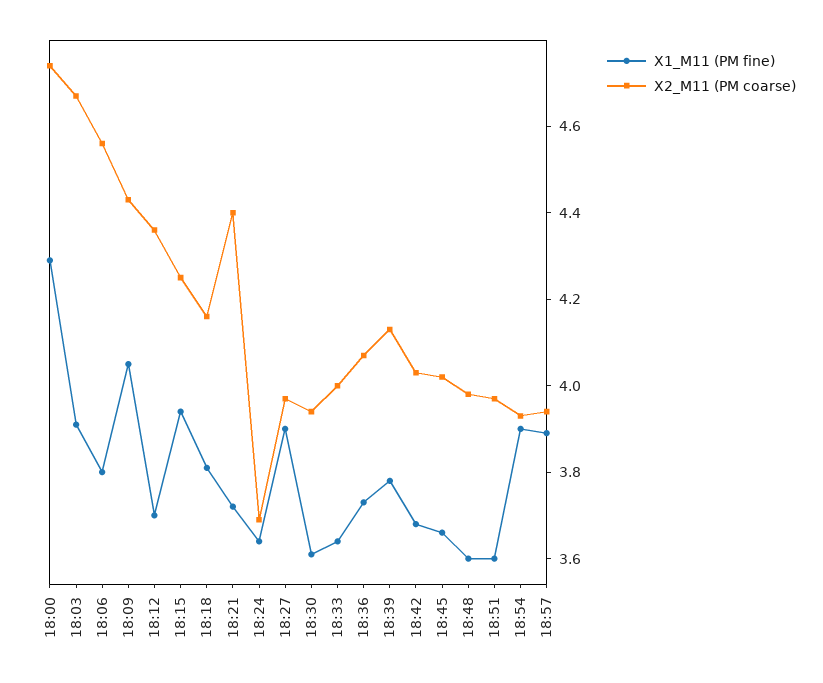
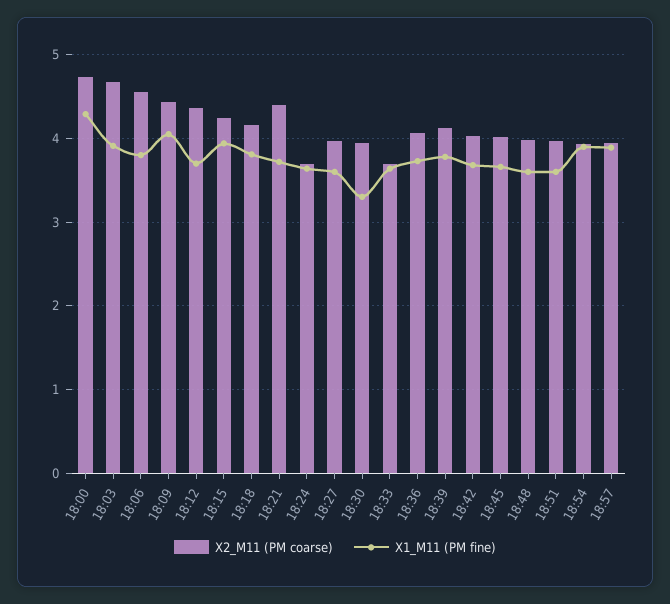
X1_M11 (PM fine), 18:27: 3.9 -> 3.6
X1_M11 (PM fine), 18:30: 3.6 -> 3.3
X2_M11 (PM coarse), 18:33: 4 -> 3.7

